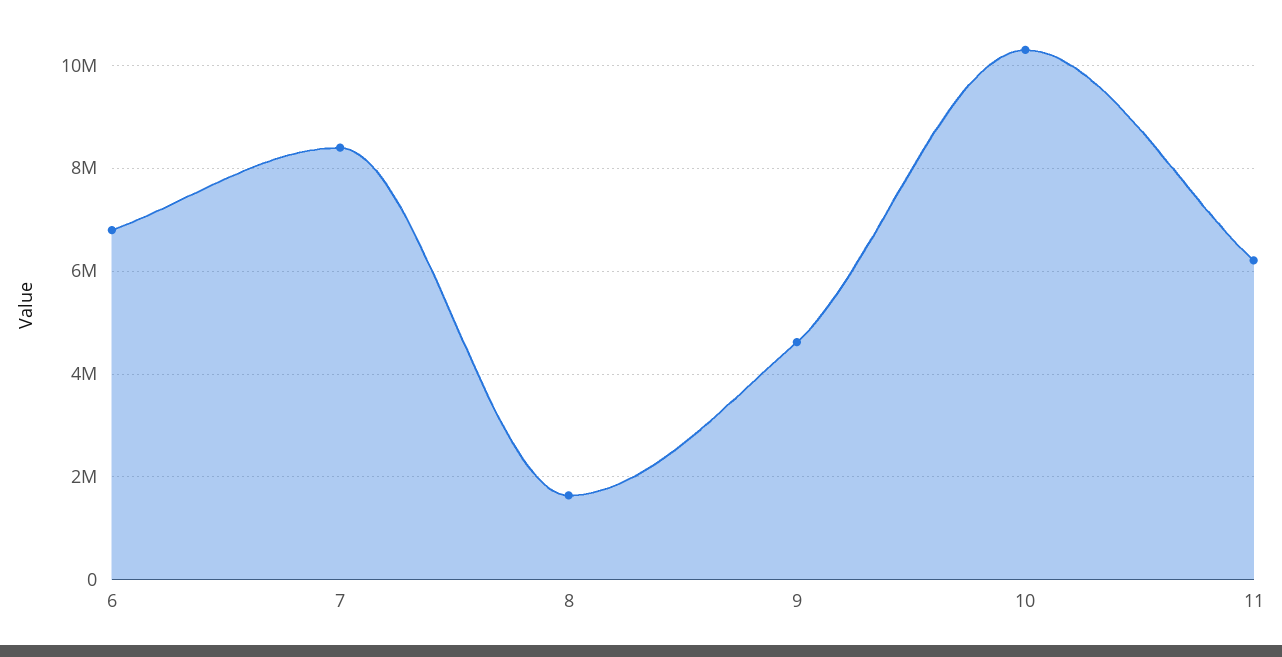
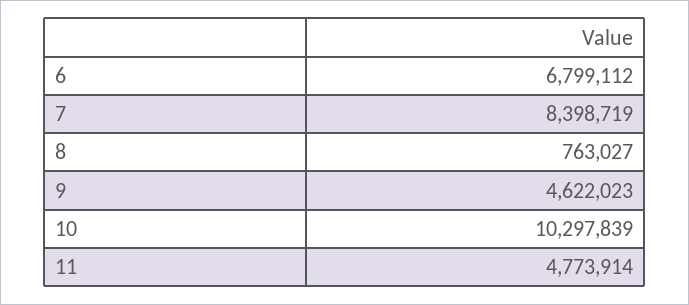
8: 1600000 -> 763027
11: 6200000 -> 4773914

